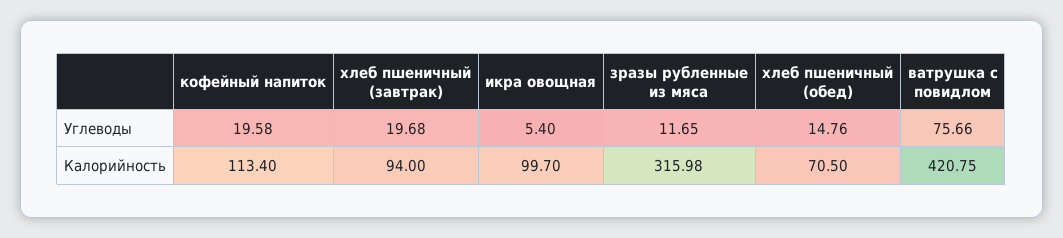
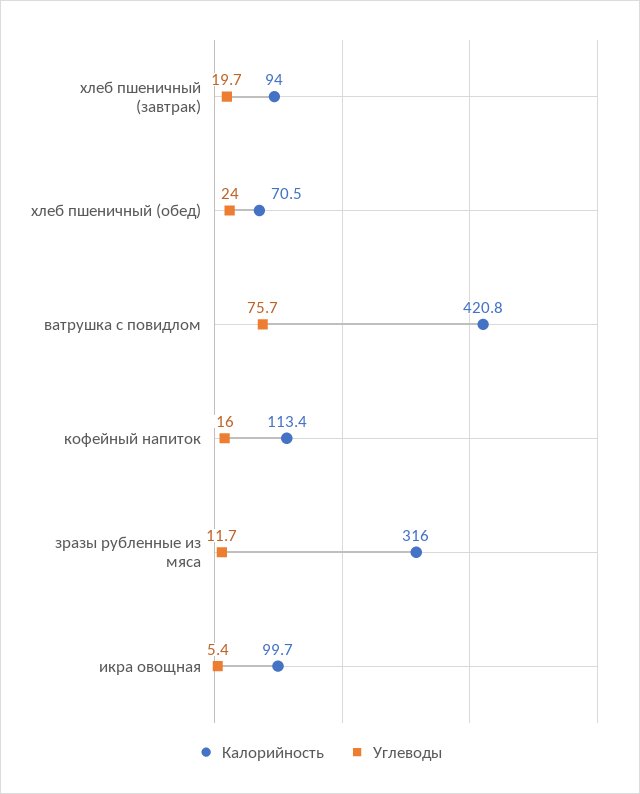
Углеводы, кофейный напиток: 19.58 -> 16
Углеводы, хлеб пшеничный (обед): 14.76 -> 24

